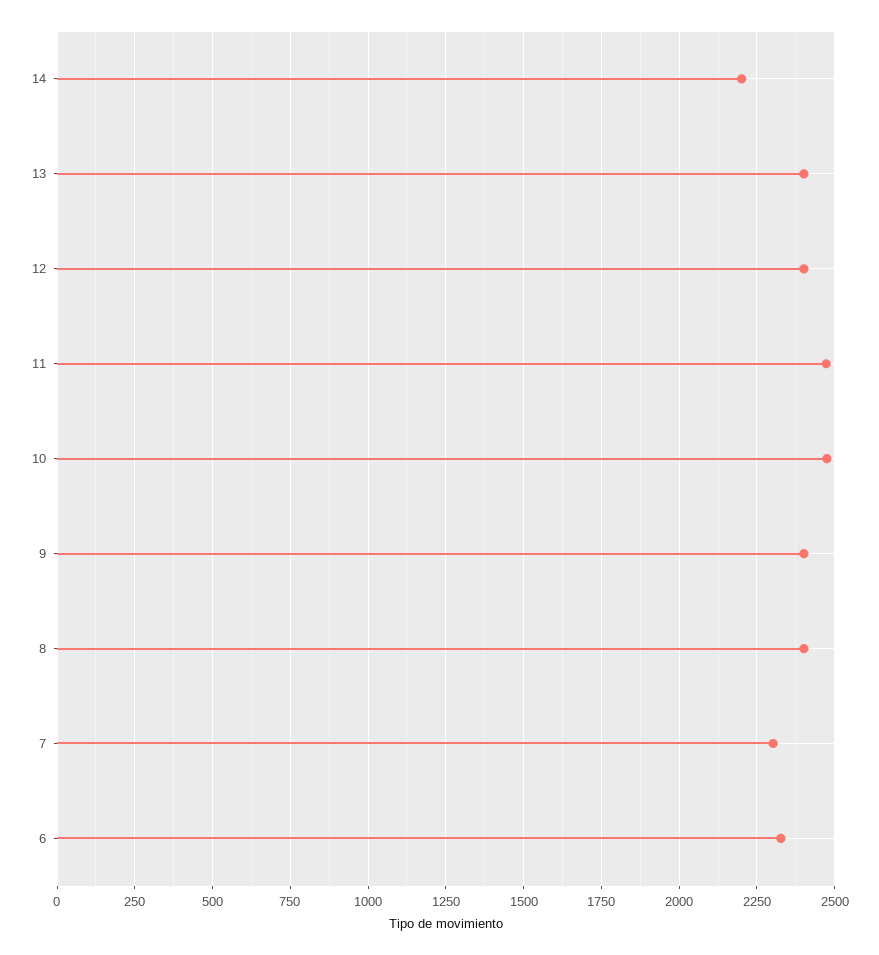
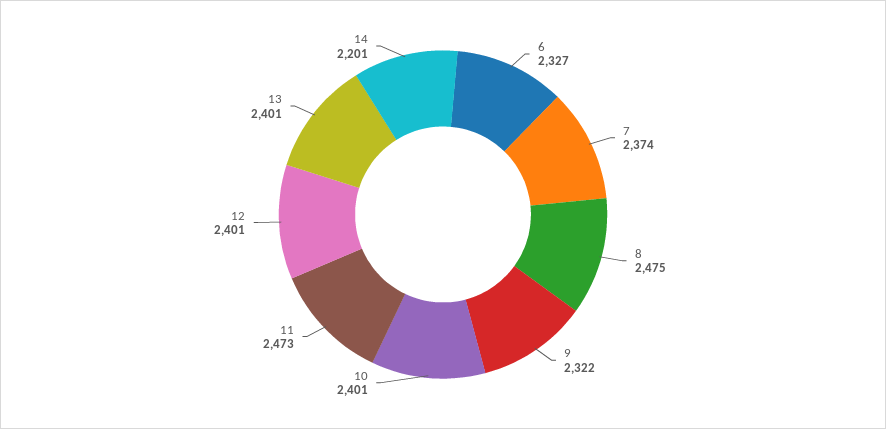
10: 2475 -> 2401
9: 2400 -> 2322
8: 2400 -> 2475
7: 2300 -> 2374

